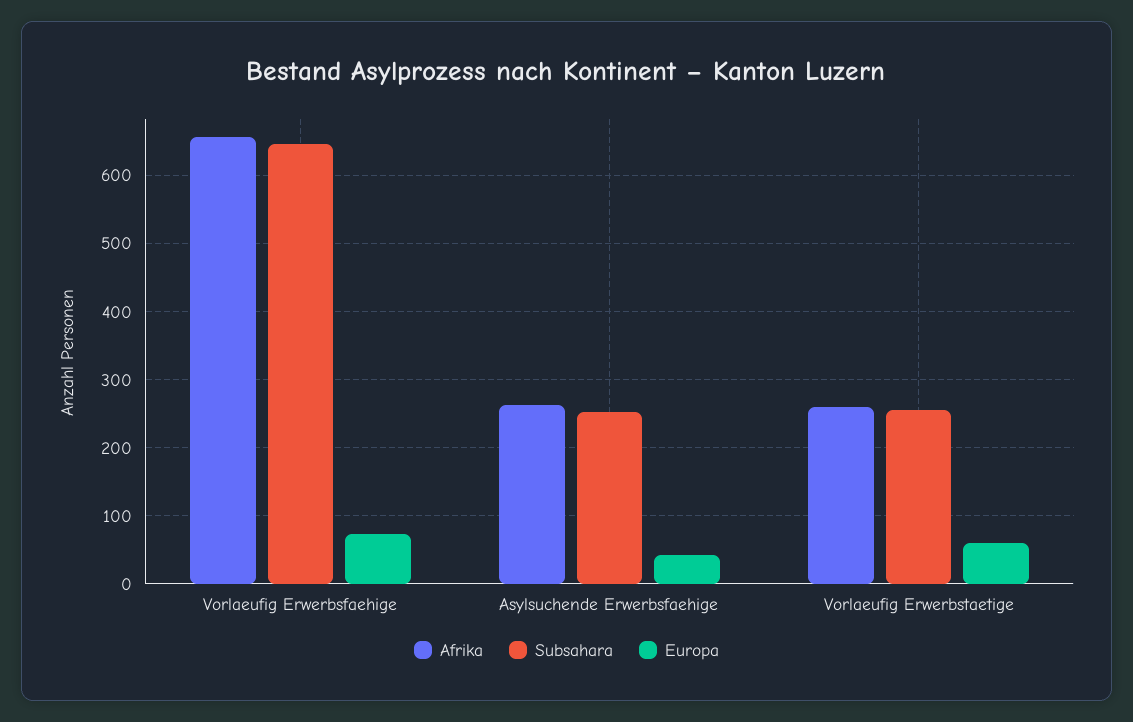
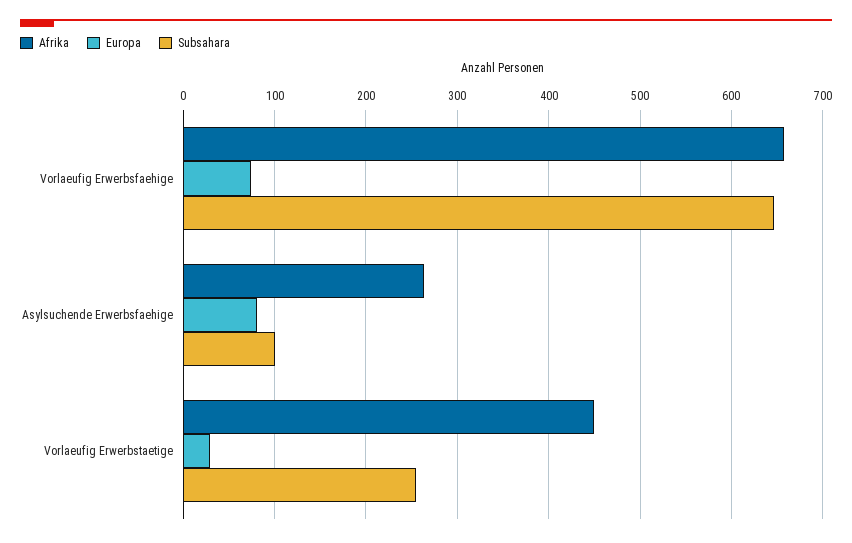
Subsahara, Asylsuchende Erwerbsfaehige: 250 -> 100
Europa, Asylsuchende Erwerbsfaehige: 40 -> 80
Afrika, Vorlaeufig Erwerbstaetige: 260 -> 450
Europa, Vorlaeufig Erwerbstaetige: 60 -> 30

